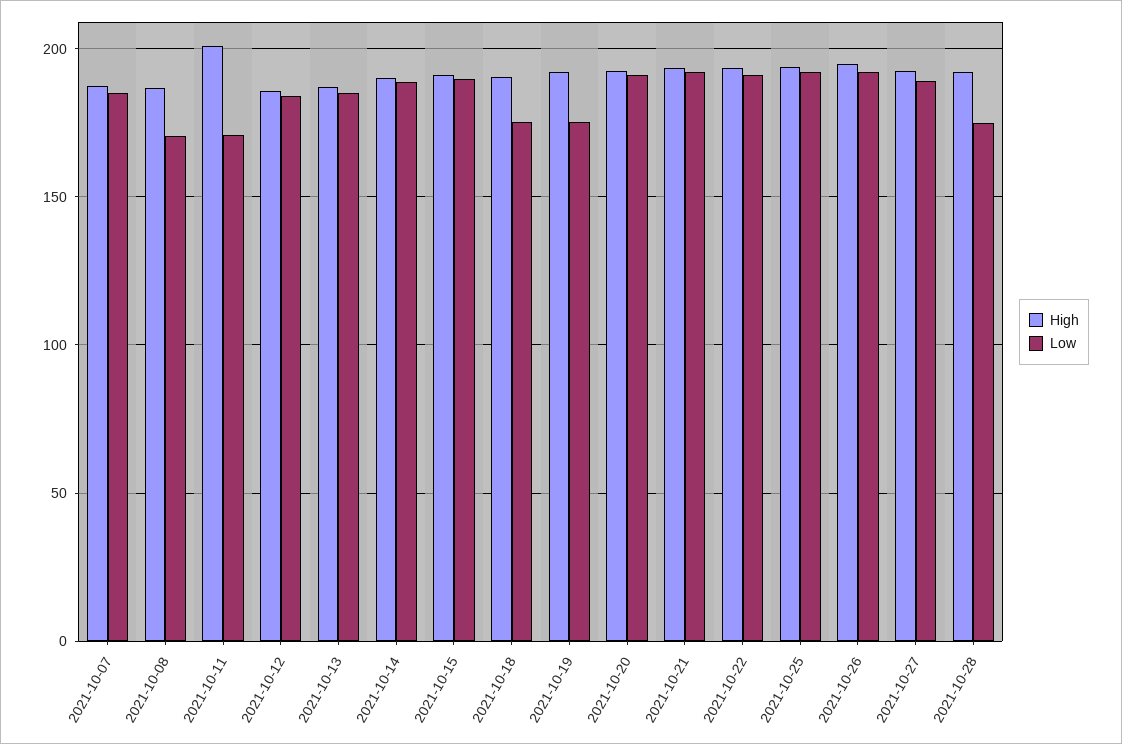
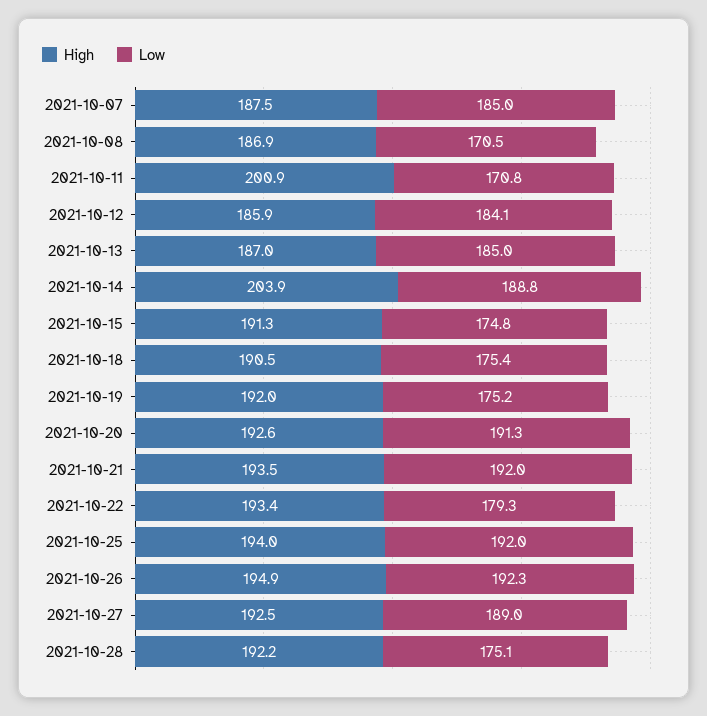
High, 2021-10-14: 190 -> 203.9
Low, 2021-10-15: 190 -> 174.8
Low, 2021-10-22: 190 -> 179.3

